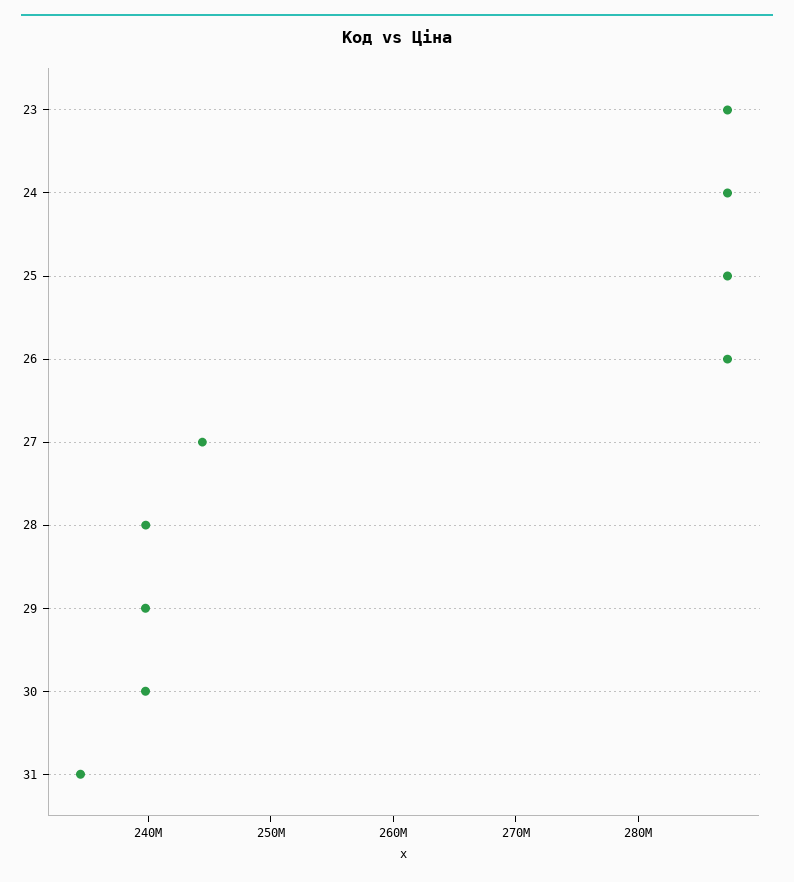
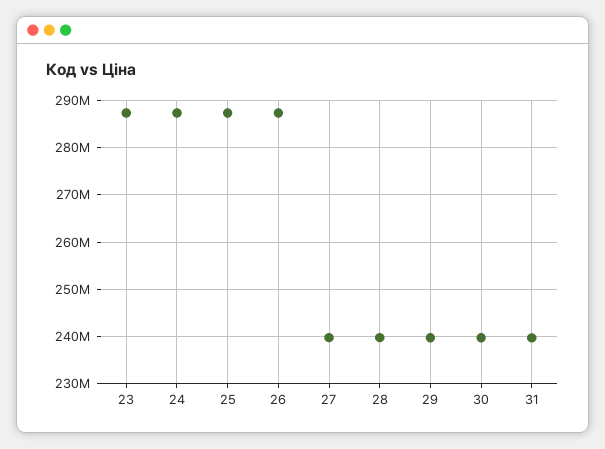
27: 244000000 -> 240000000
31: 234000000 -> 240000000

